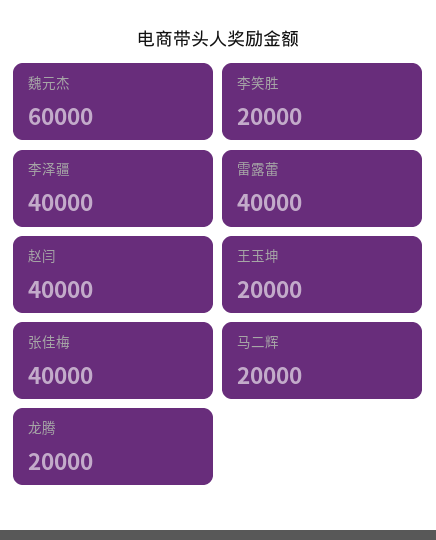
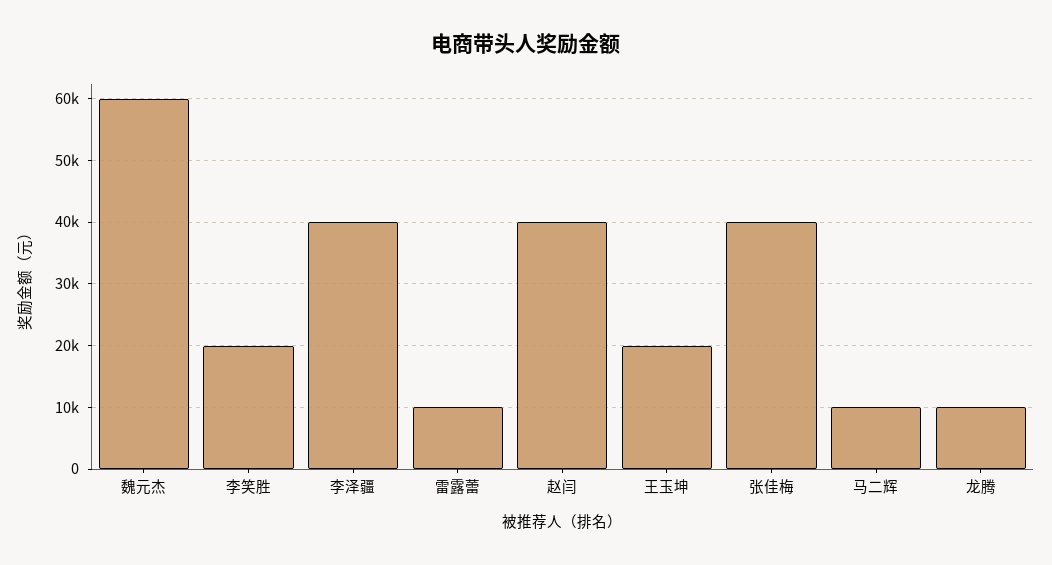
雷露蕾: 40000 -> 10000
马二辉: 20000 -> 10000
龙腾: 20000 -> 10000

